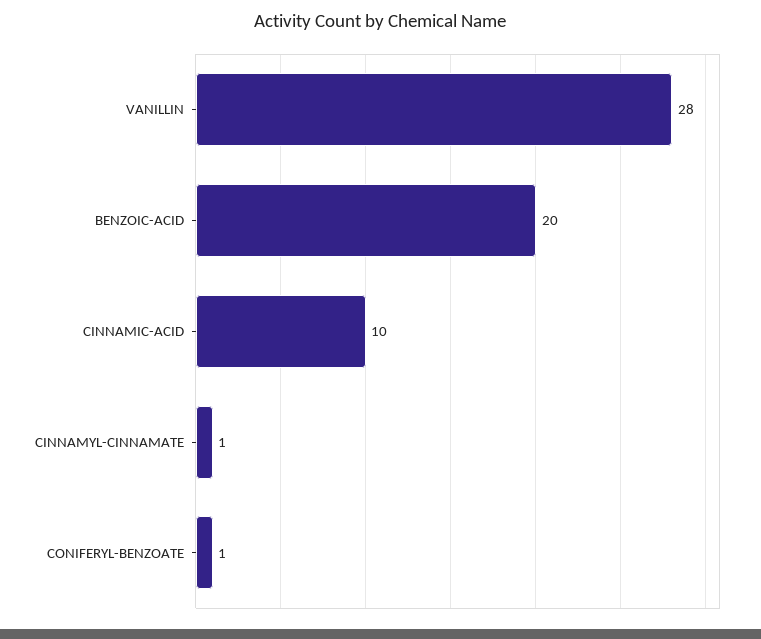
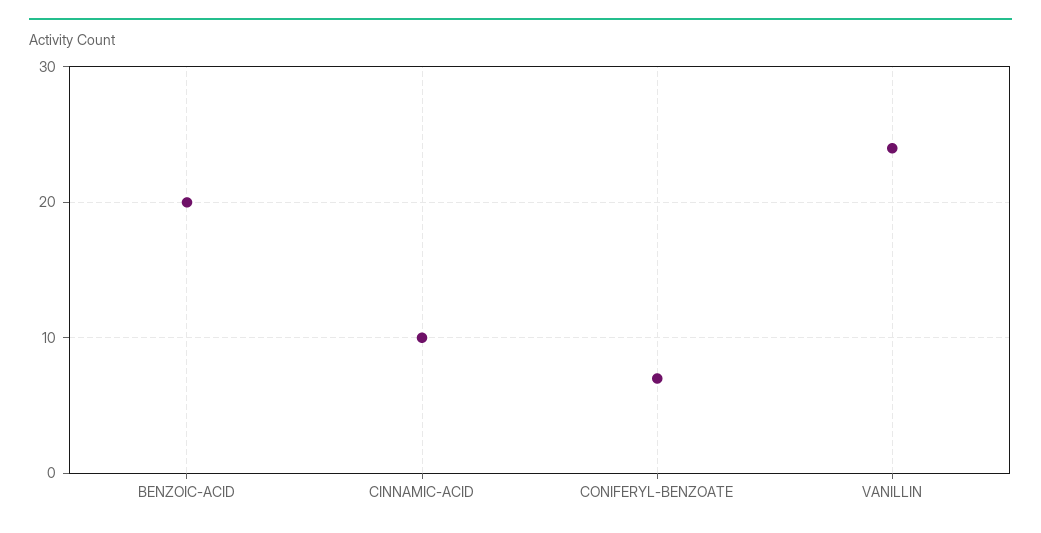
VANILLIN: 28 -> 24
CINNAMYL-CINNAMATE: 1 -> none
CONIFERYL-BENZOATE: 1 -> 7

